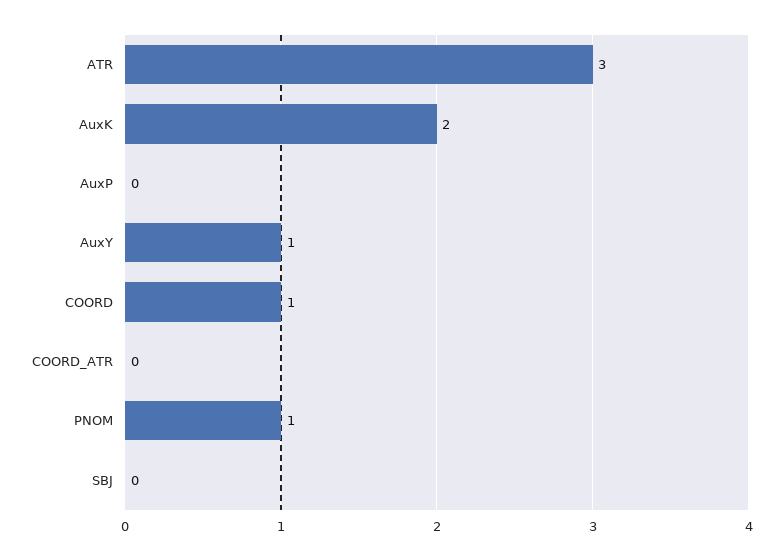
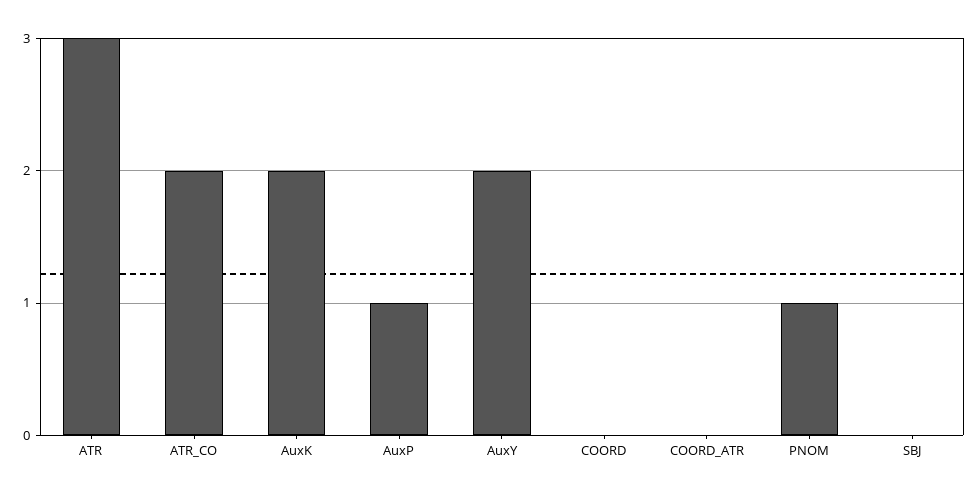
AuxP: 0 -> 1
AuxY: 1 -> 2
COORD: 1 -> 0
ATR_CO: none -> 2

